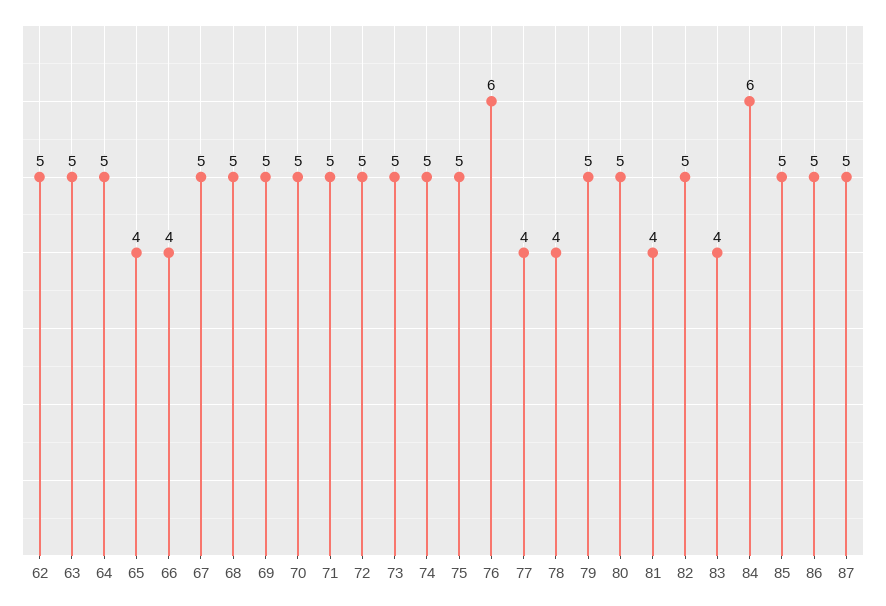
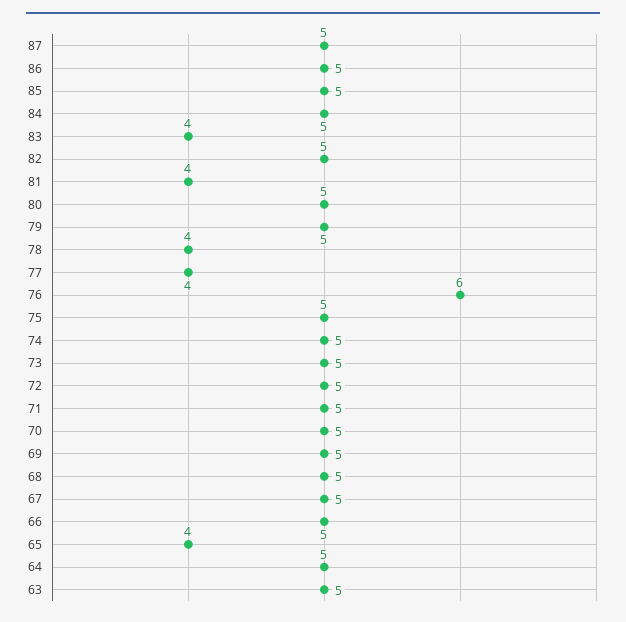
62: 5 -> none
66: 4 -> 5
84: 6 -> 5

